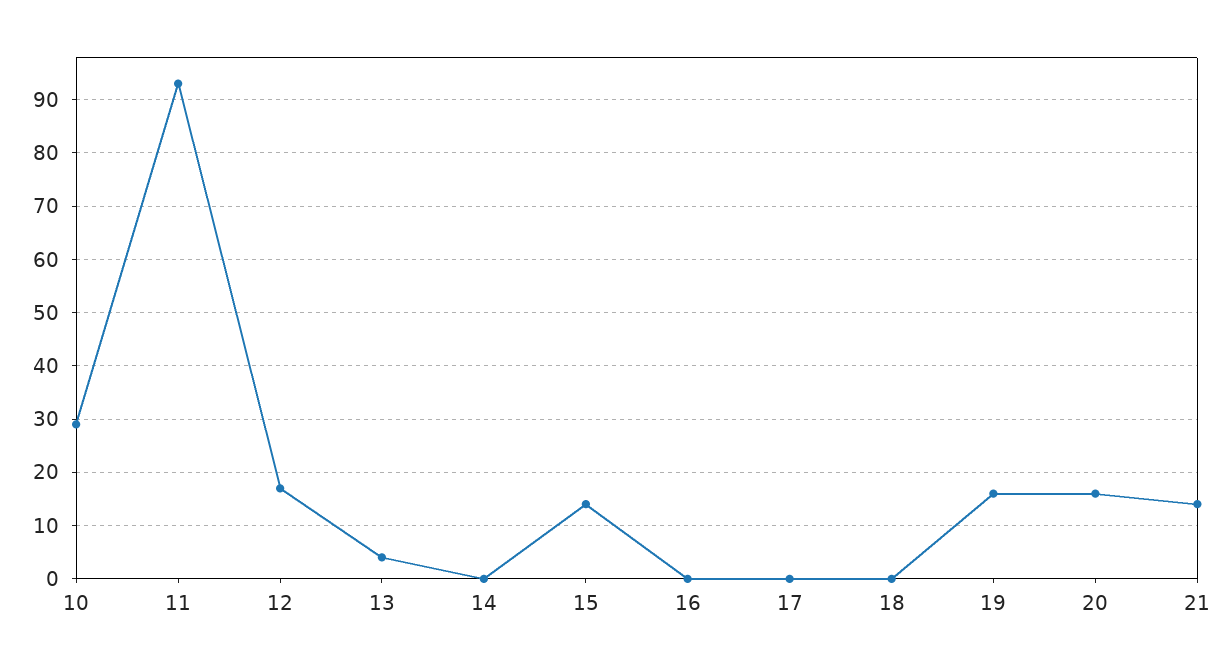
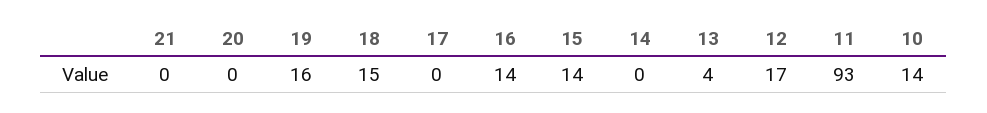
10: 30 -> 14
16: 0 -> 14
18: 0 -> 15
20: 15 -> 0
21: 15 -> 0

